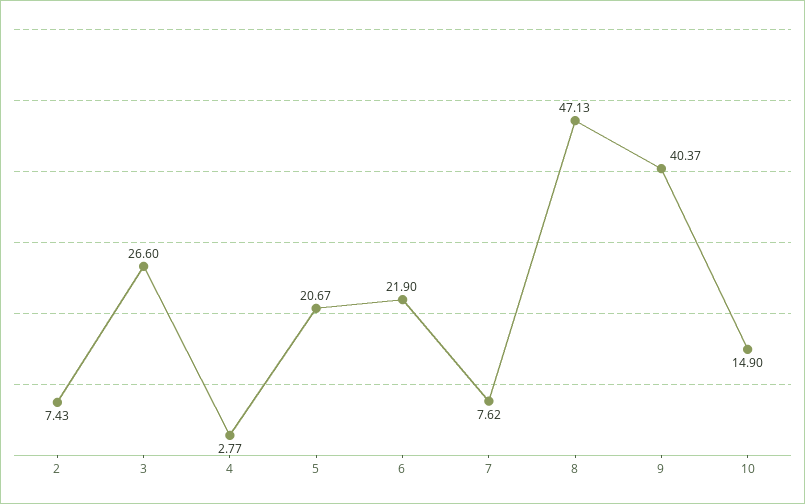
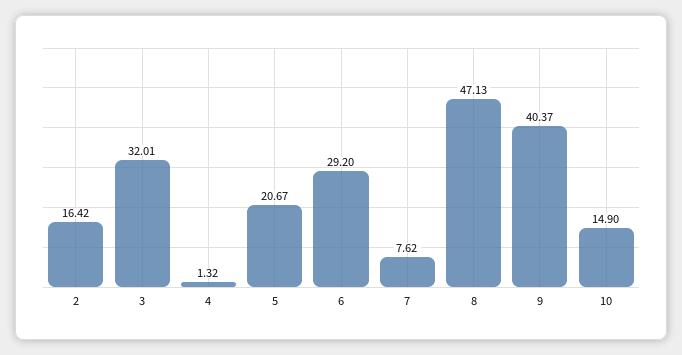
2: 7.43 -> 16.42
3: 26.6 -> 32.01
4: 2.77 -> 1.32
6: 21.9 -> 29.2

